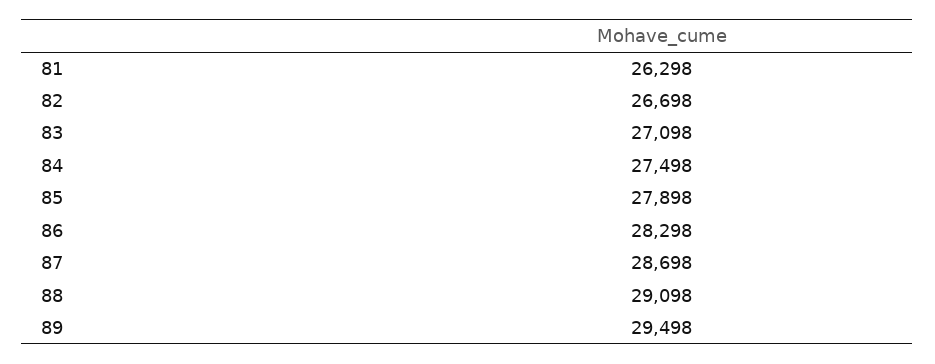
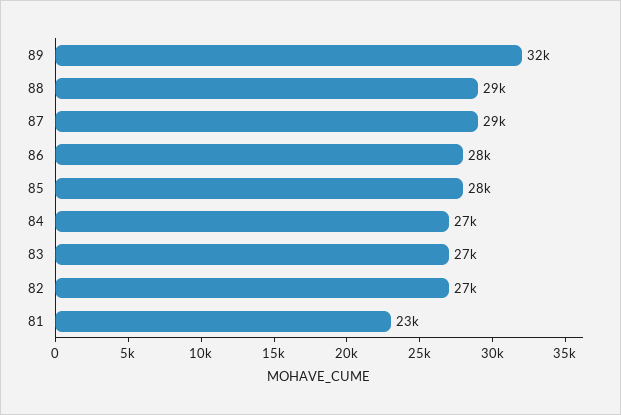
81: 26298 -> 23000
89: 29498 -> 32000

